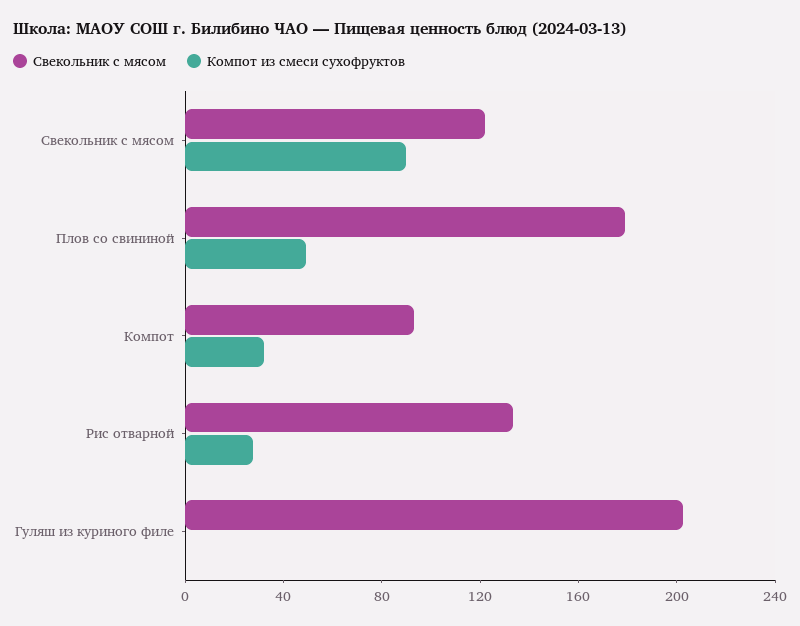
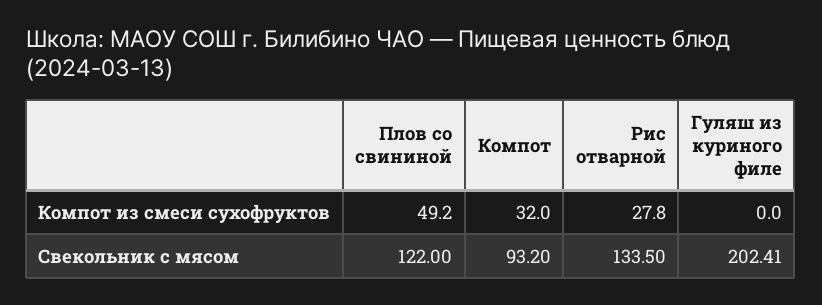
Свекольник с мясом, Свекольник с мясом: 120 -> none
Компот из смеси сухофруктов, Свекольник с мясом: 90 -> none
Свекольник с мясом, Плов со свининой: 180 -> 122

